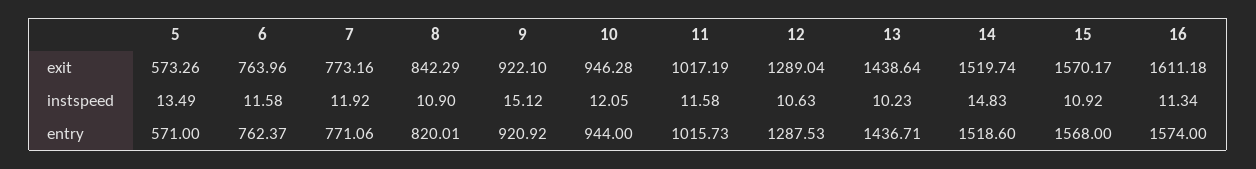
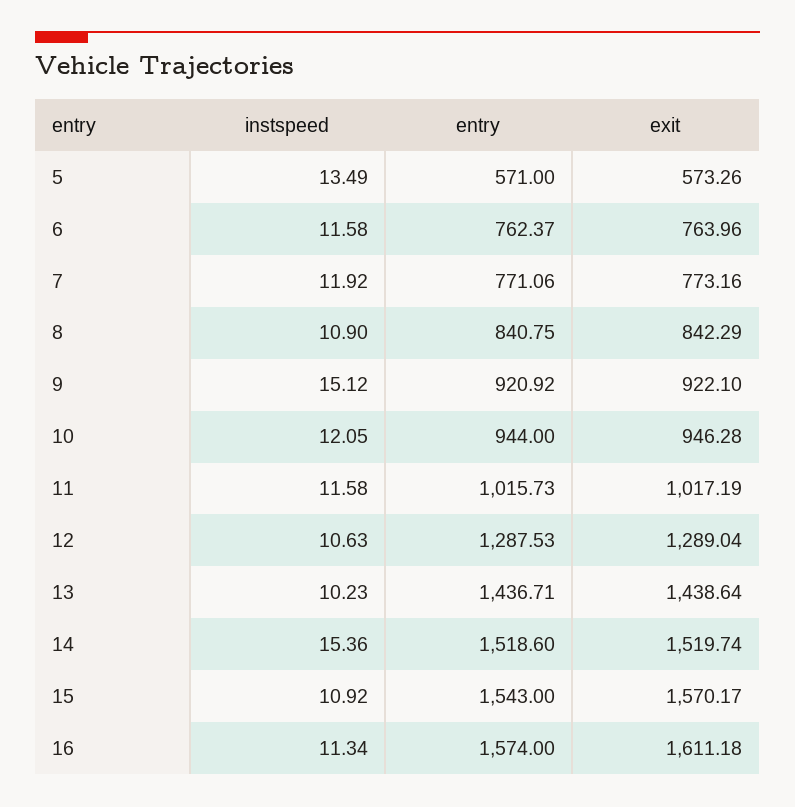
14, instspeed: 14.83 -> 15.36
8, entry: 820.01 -> 840.75
15, entry: 1568 -> 1543

